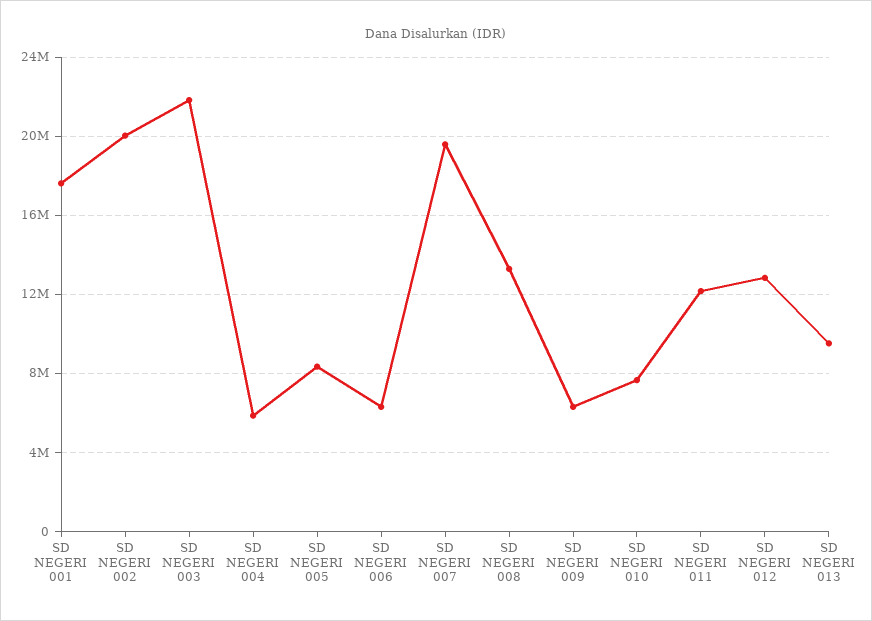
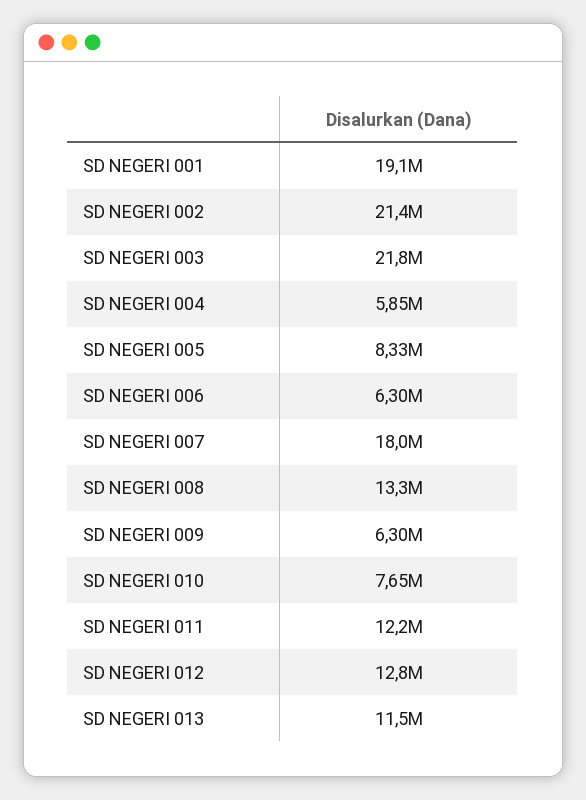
SD NEGERI 001: 17500000 -> 19100000
SD NEGERI 002: 20000000 -> 21400000
SD NEGERI 007: 19500000 -> 18000000
SD NEGERI 013: 9500000 -> 11500000

